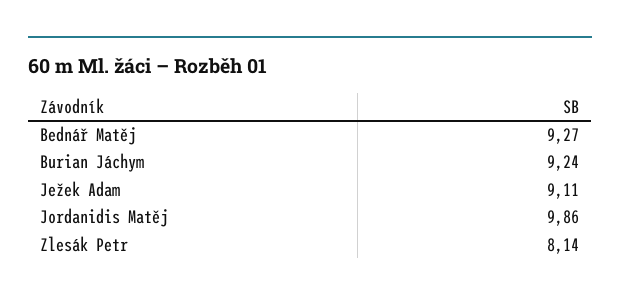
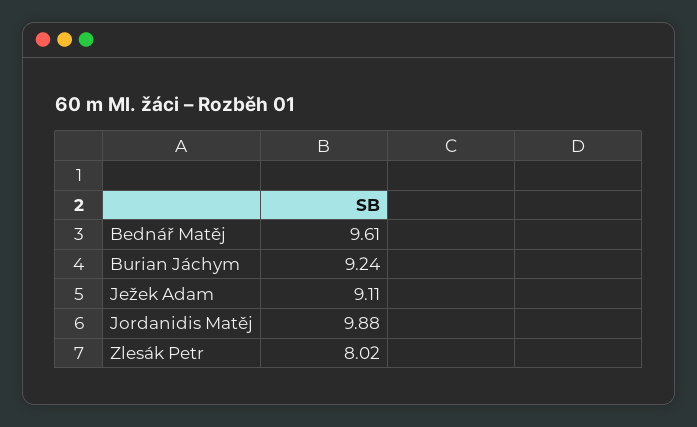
Bednář Matěj: 9.27 -> 9.61
Jordanidis Matěj: 9.86 -> 9.88
Zlesák Petr: 8.14 -> 8.02

